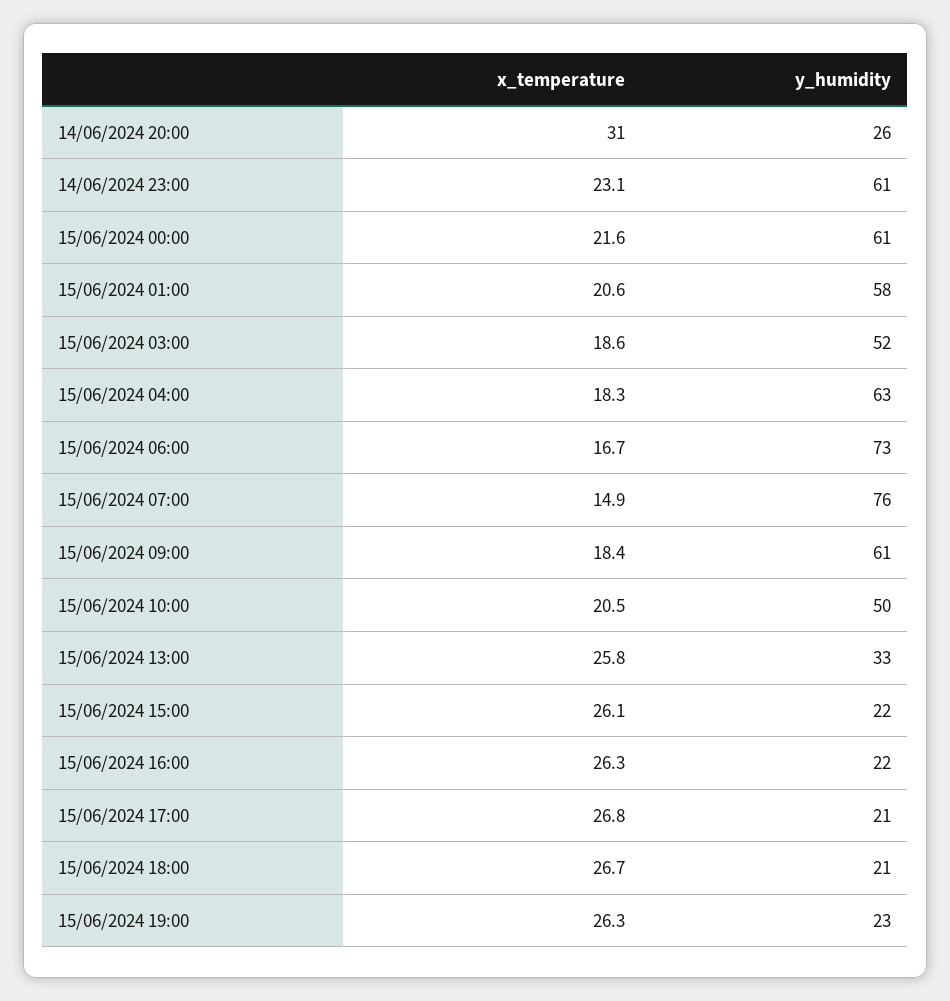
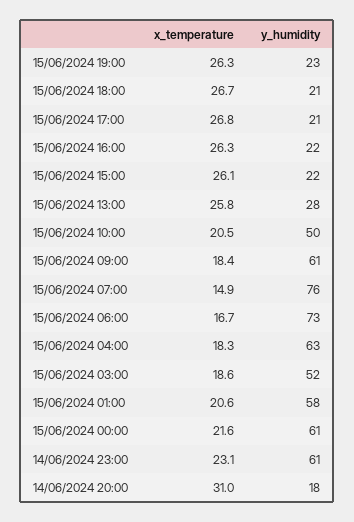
y_humidity, 14/06/2024 20:00: 26 -> 18
y_humidity, 15/06/2024 13:00: 33 -> 28

